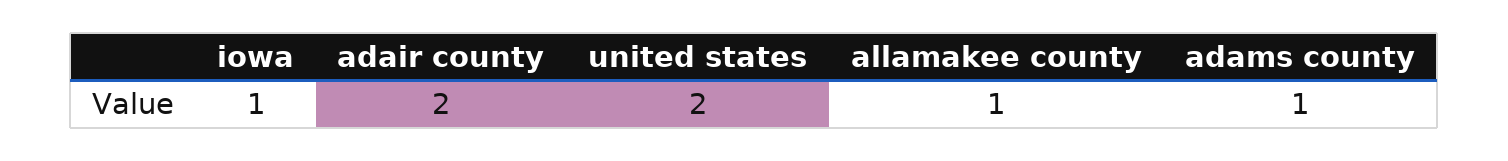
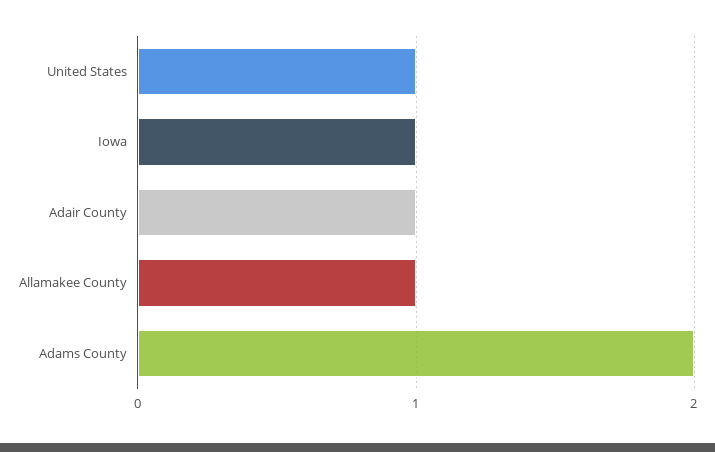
adair county: 2 -> 1
united states: 2 -> 1
adams county: 1 -> 2

